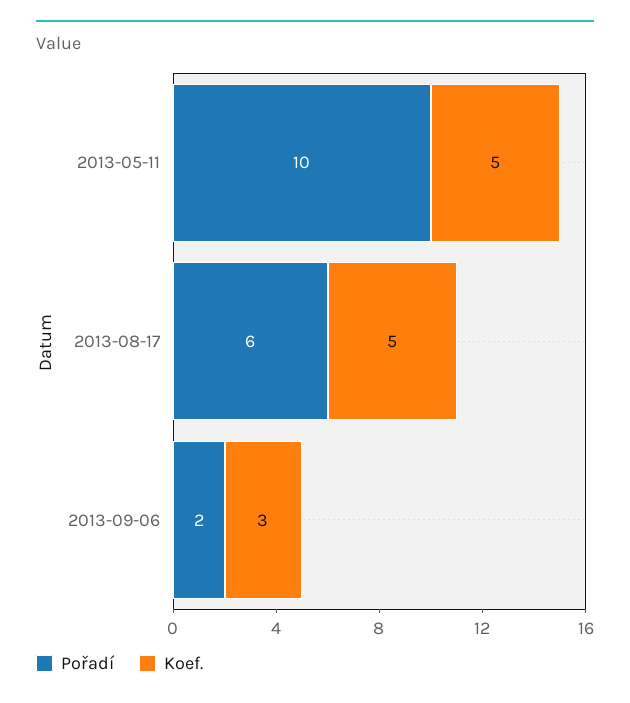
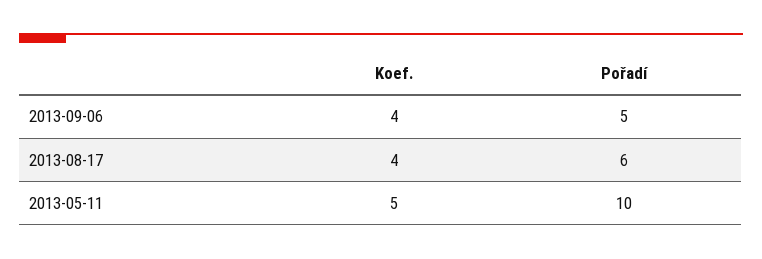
Koef., 2013-08-17: 5 -> 4
Pořadí, 2013-09-06: 2 -> 5
Koef., 2013-09-06: 3 -> 4

